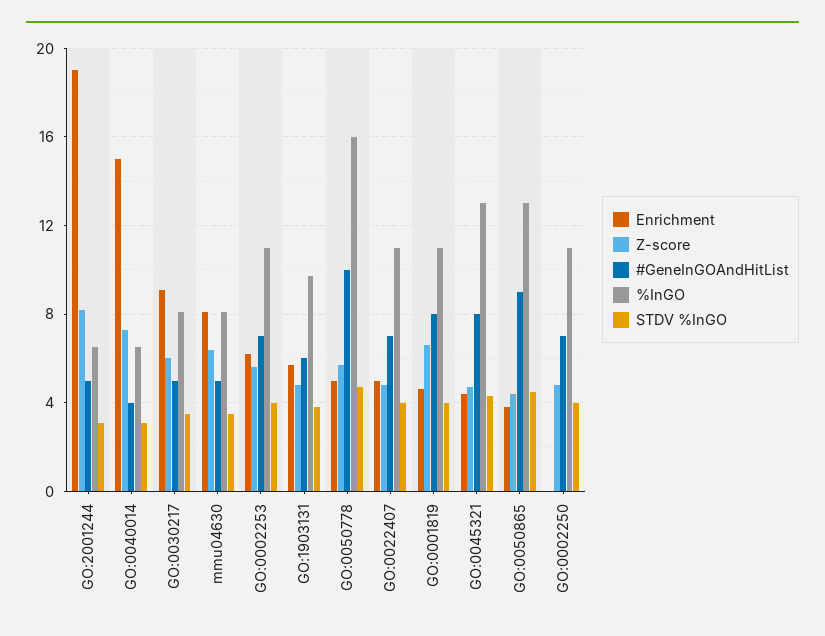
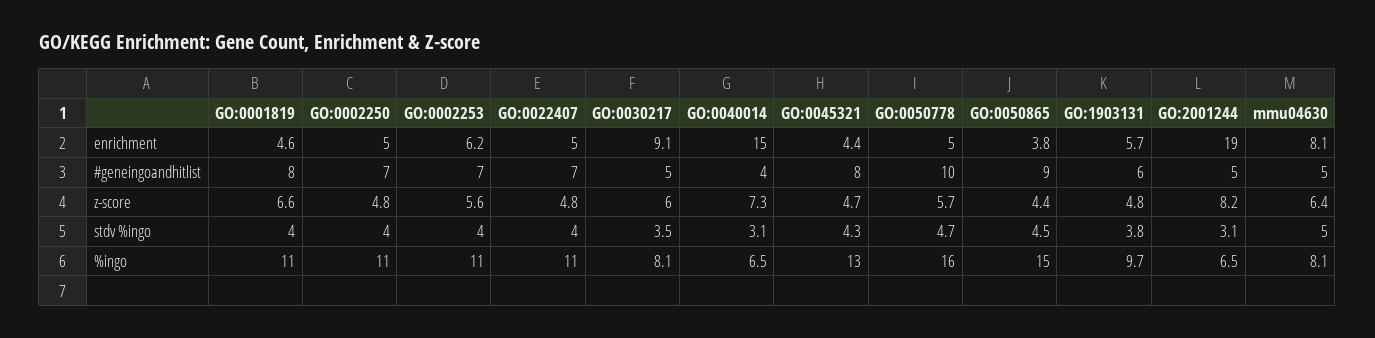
STDV %InGO, mmu04630: 3.5 -> 5
%InGO, GO:0050865: 13 -> 15
Enrichment, GO:0002250: 0 -> 5

